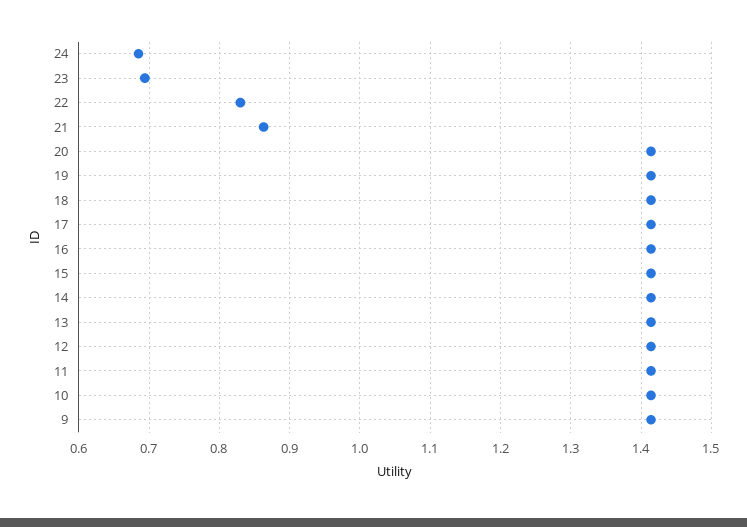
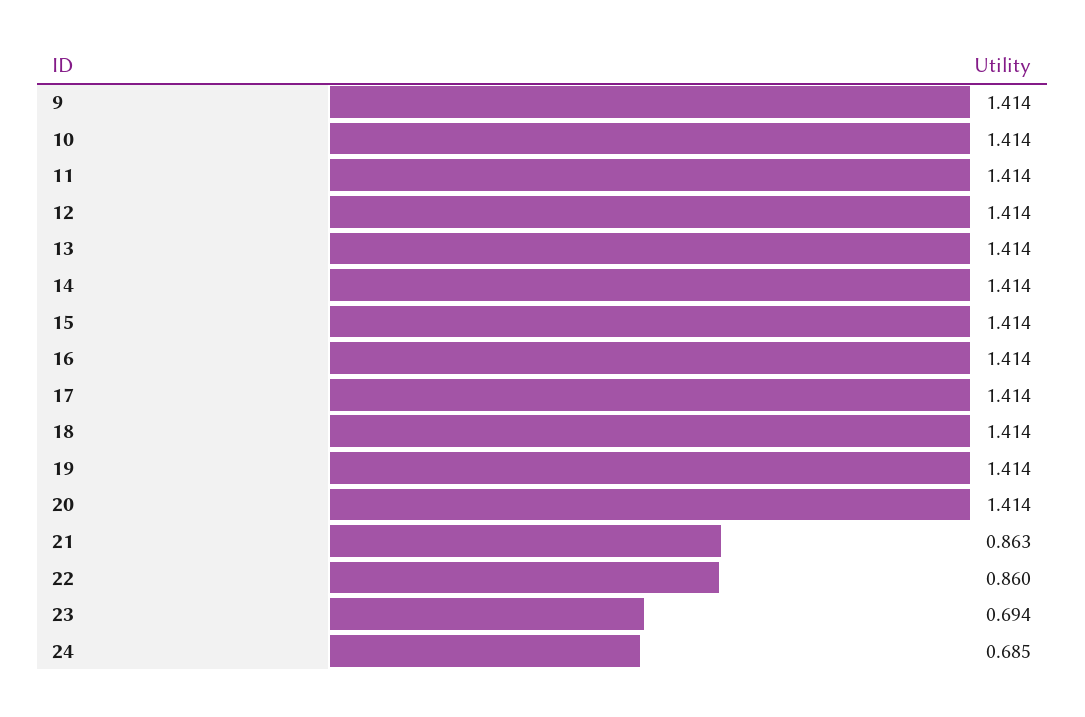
22: 0.83 -> 0.86

